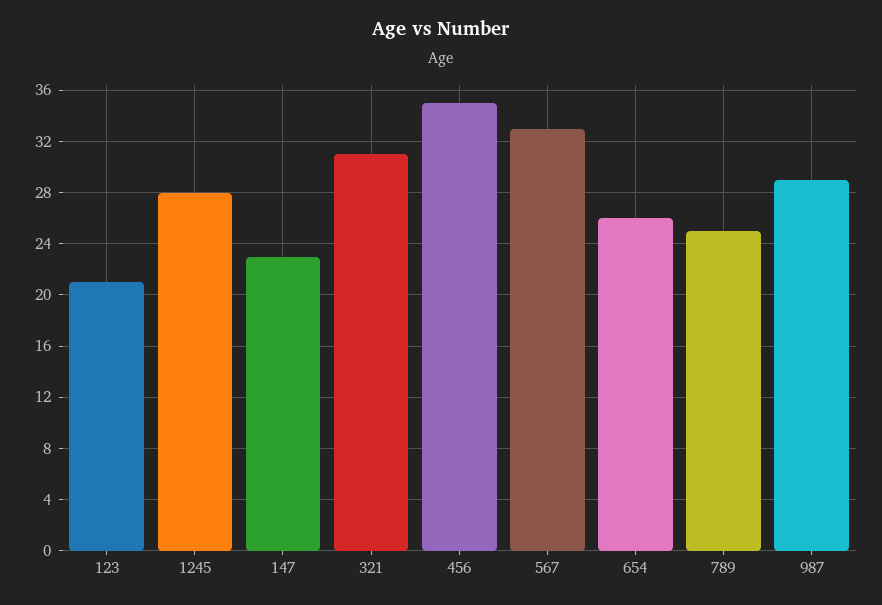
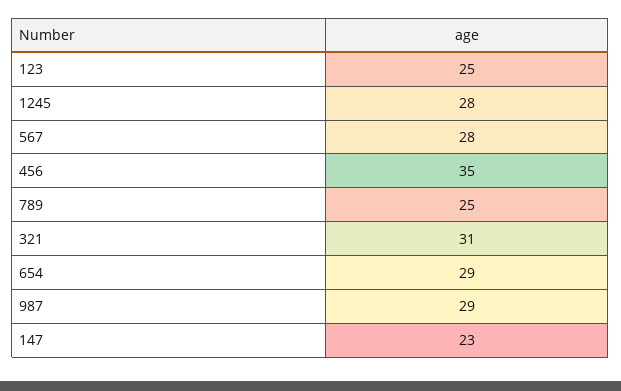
123: 21 -> 25
567: 33 -> 28
654: 26 -> 29

